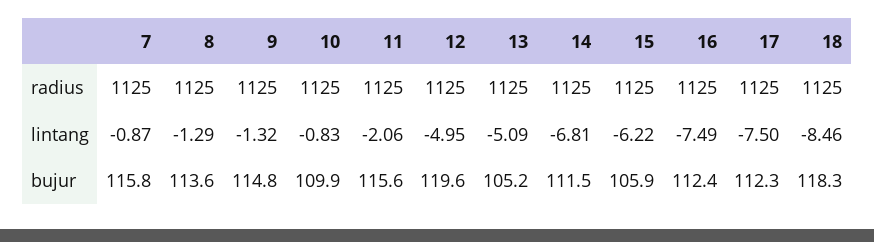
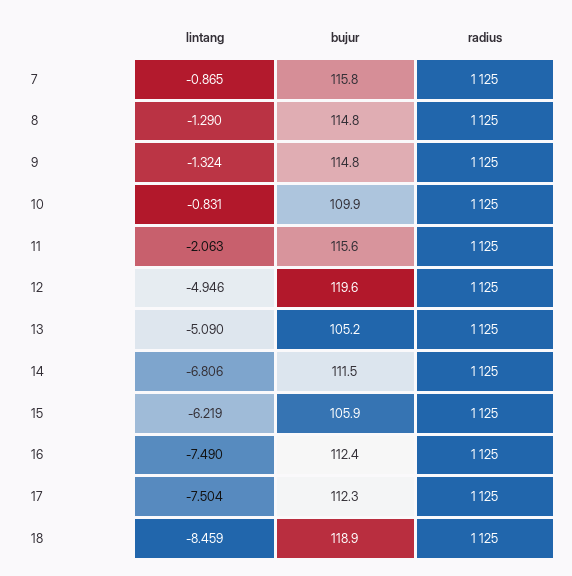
8, bujur: 113.6 -> 114.8
18, bujur: 118.3 -> 118.9

